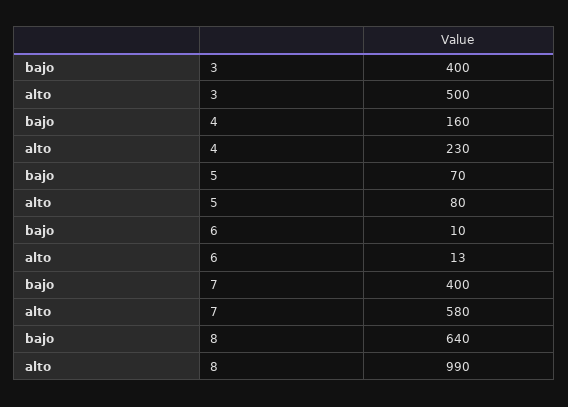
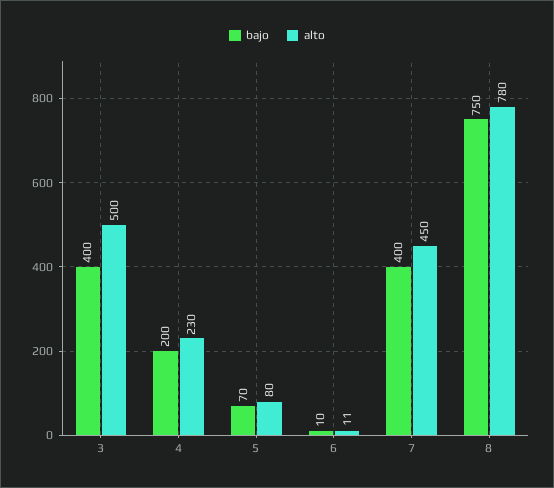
bajo, 4: 160 -> 200
alto, 6: 13 -> 11
alto, 7: 580 -> 450
bajo, 8: 640 -> 750
alto, 8: 990 -> 780

